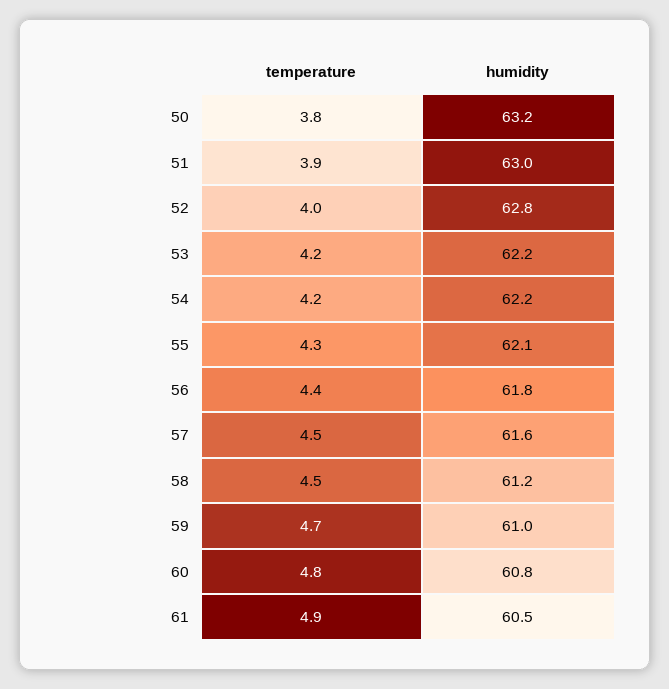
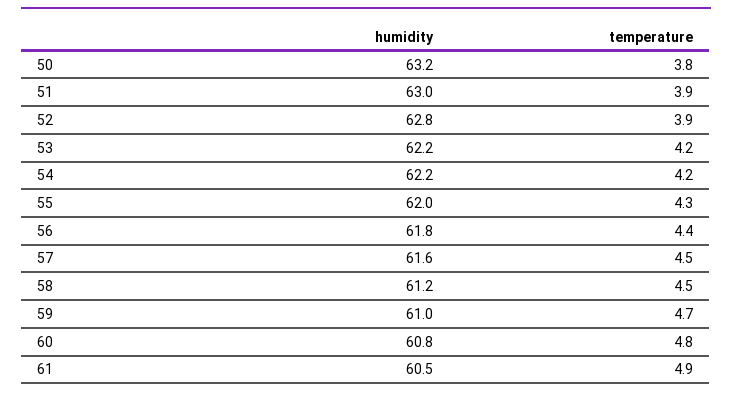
temperature, 52: 4 -> 3.9
humidity, 55: 62.1 -> 62

